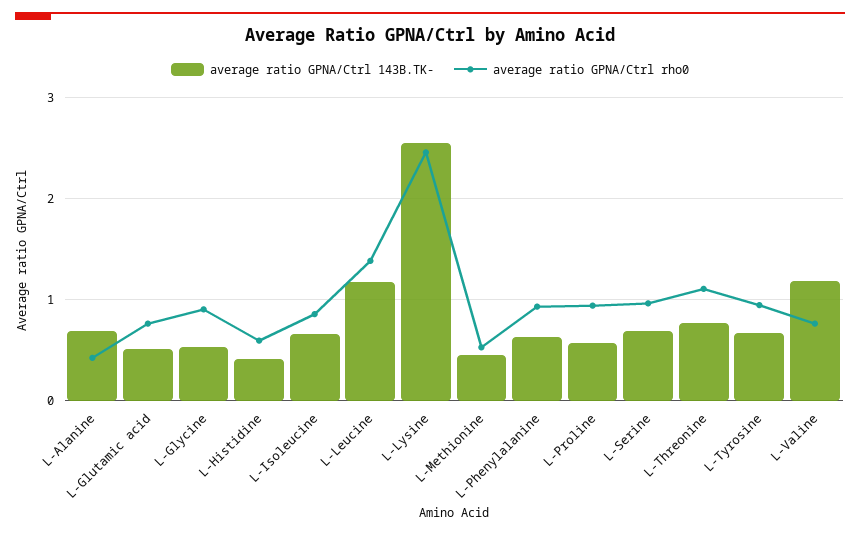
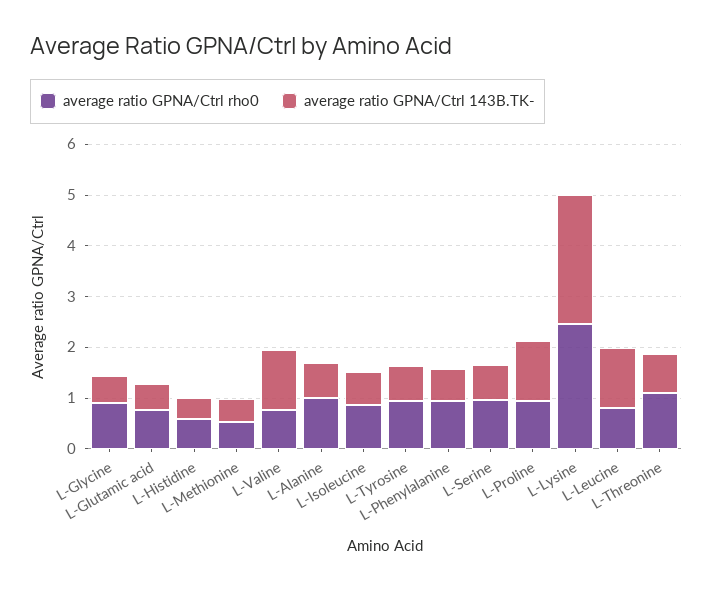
average ratio GPNA/Ctrl rho0, L-Alanine: 0.4 -> 1
average ratio GPNA/Ctrl rho0, L-Leucine: 1.4 -> 0.8
average ratio GPNA/Ctrl 143B.TK-, L-Proline: 0.6 -> 1.2

